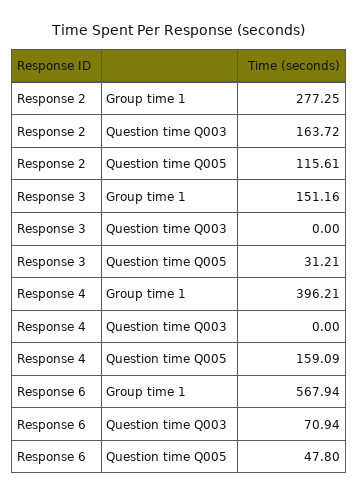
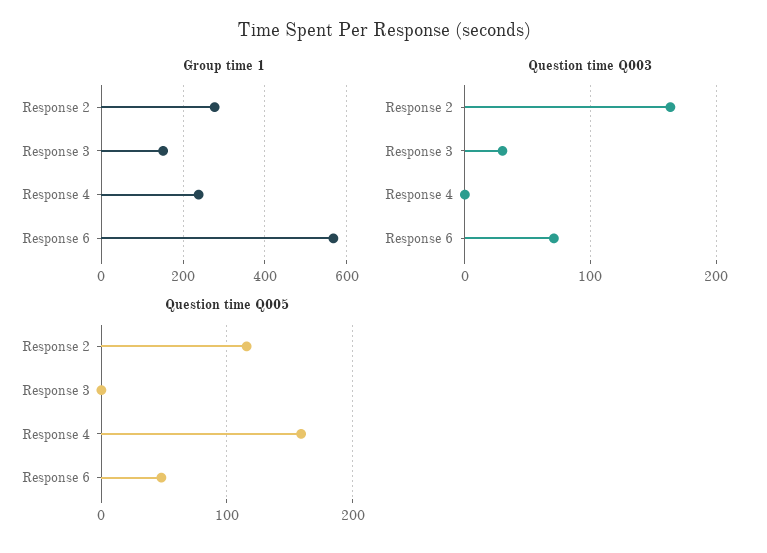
Question time Q003, Response 3: 0 -> 30
Question time Q005, Response 3: 31.21 -> 0
Group time 1, Response 4: 396.21 -> 240

